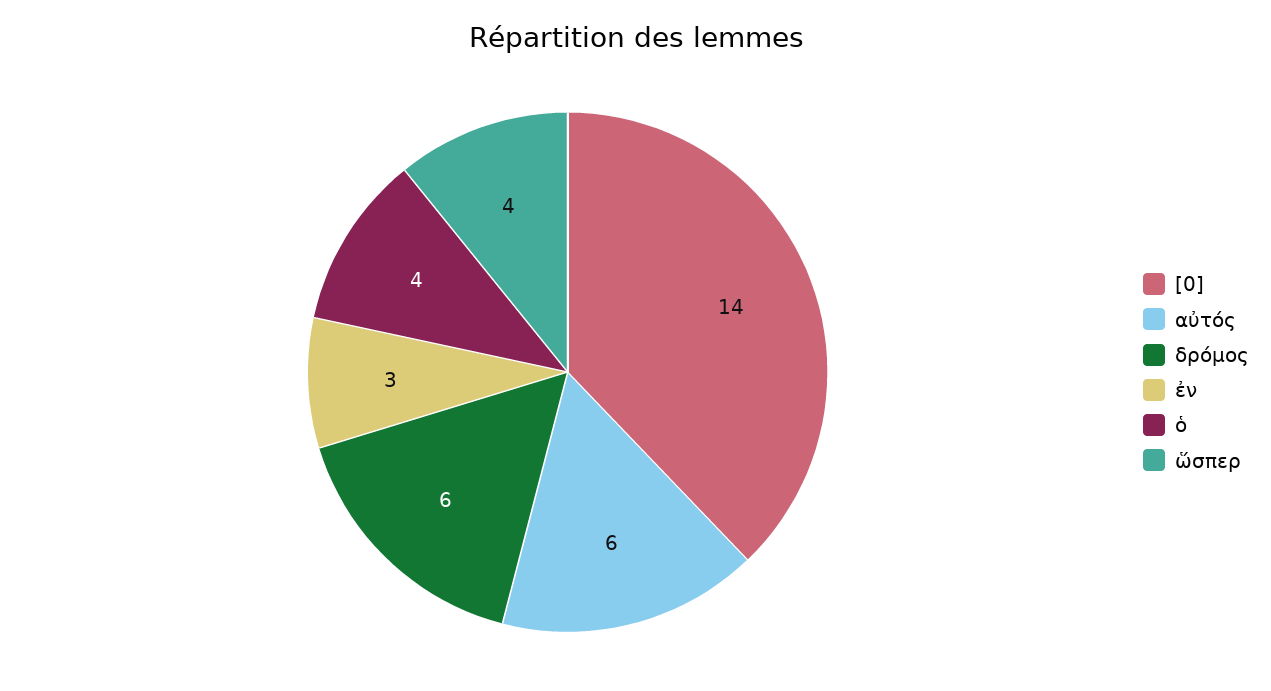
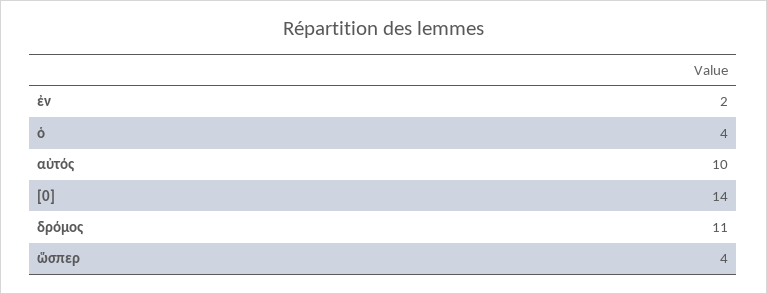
αὐτός: 6 -> 10
δρόμος: 6 -> 11
ἐν: 3 -> 2

